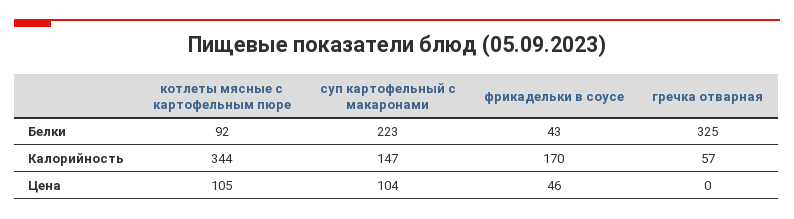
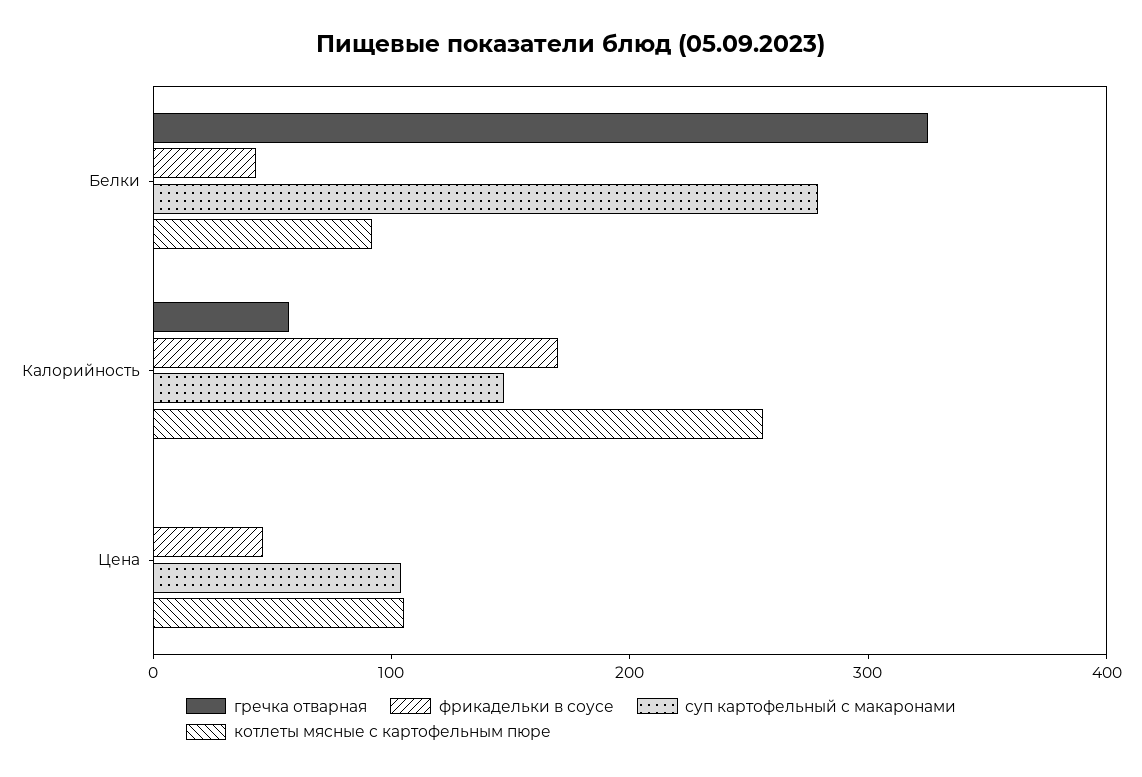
суп картофельный с макаронами, Белки: 223 -> 280
котлеты мясные с картофельным пюре, Калорийность: 344 -> 260

